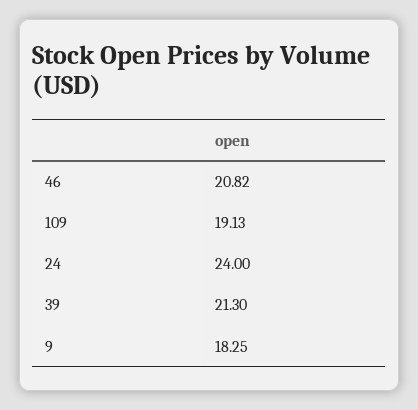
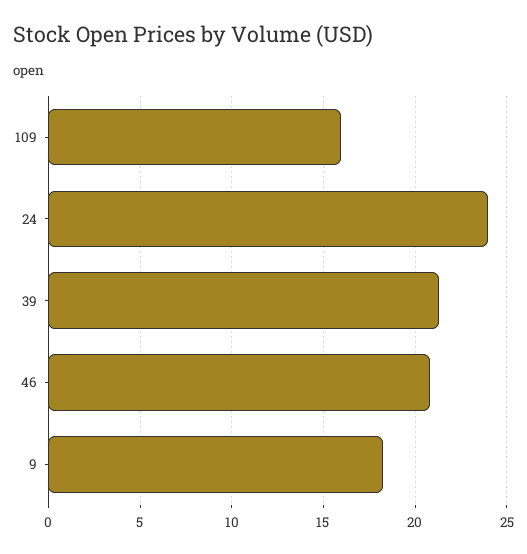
109: 19.13 -> 16

